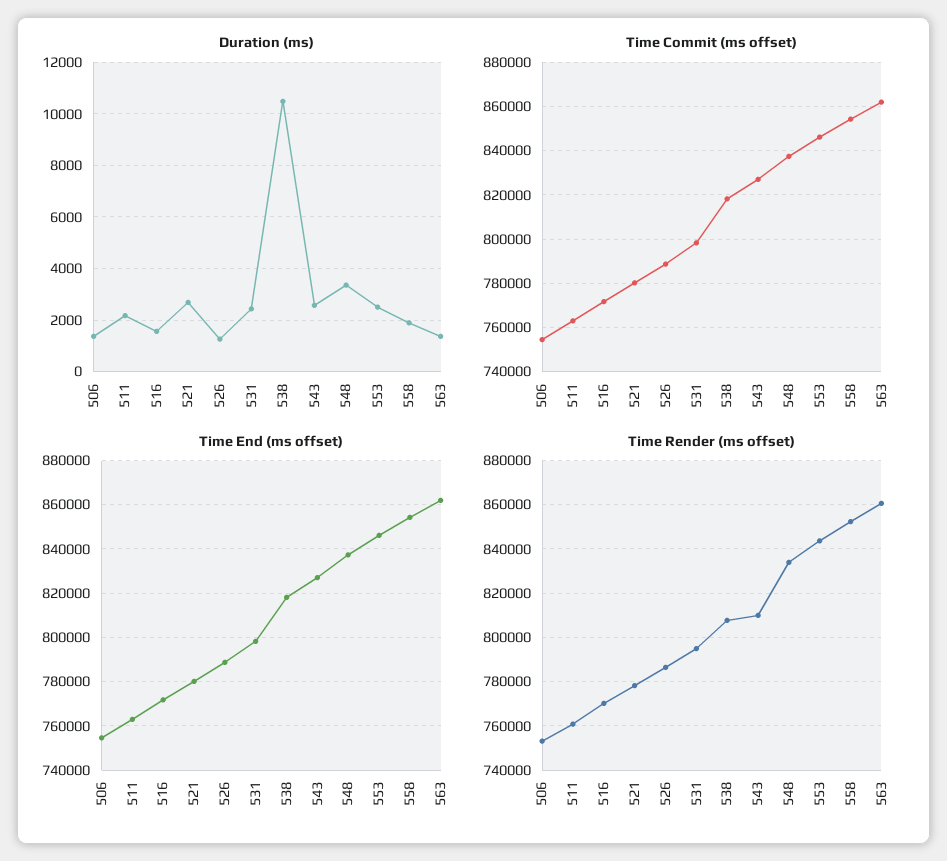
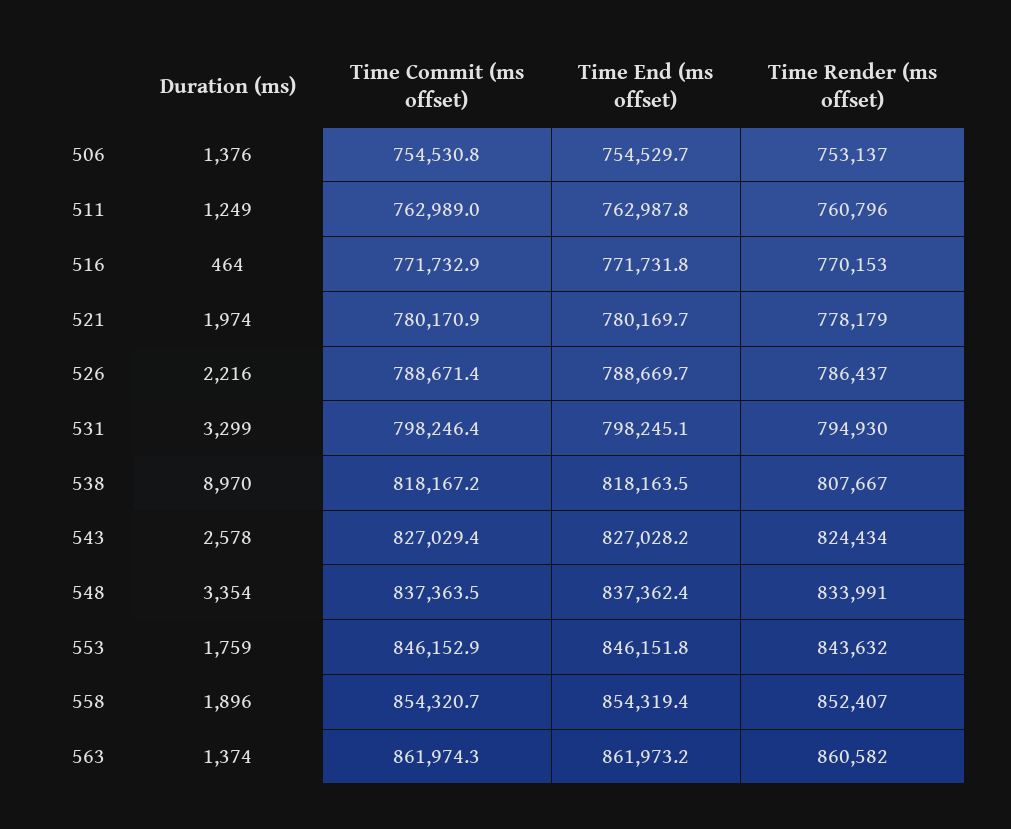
Duration (ms), 511: 2250 -> 1249
Duration (ms), 516: 1500 -> 464
Duration (ms), 521: 2750 -> 1974
Duration (ms), 526: 1250 -> 2216
Duration (ms), 531: 2500 -> 3299
Duration (ms), 538: 10500 -> 8970
Duration (ms), 553: 2500 -> 1759
Time Render (ms offset), 543: 810000 -> 824434

